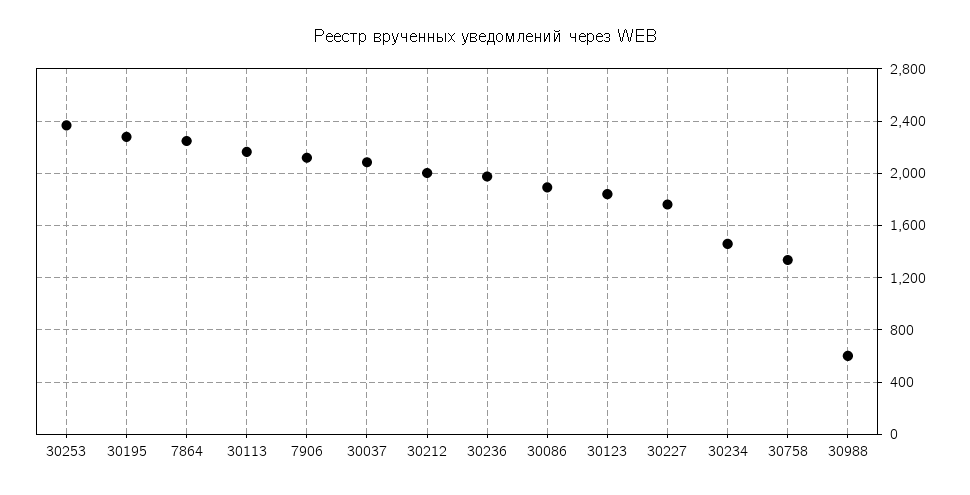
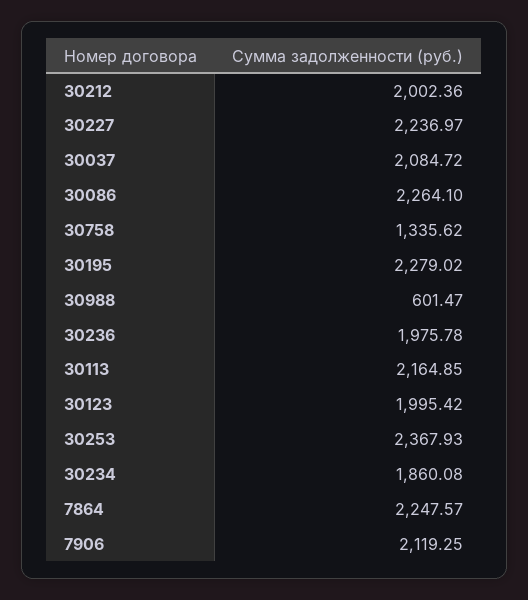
30086: 1900 -> 2264.1
30123: 1850 -> 1995.42
30227: 1750 -> 2236.97
30234: 1450 -> 1860.08

